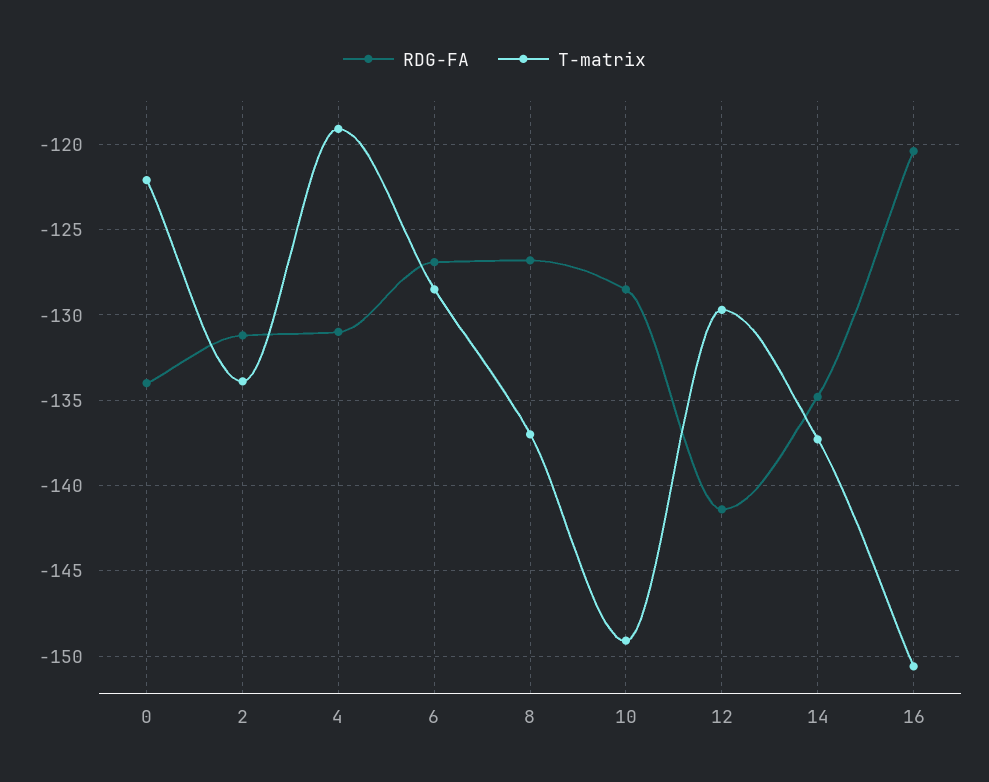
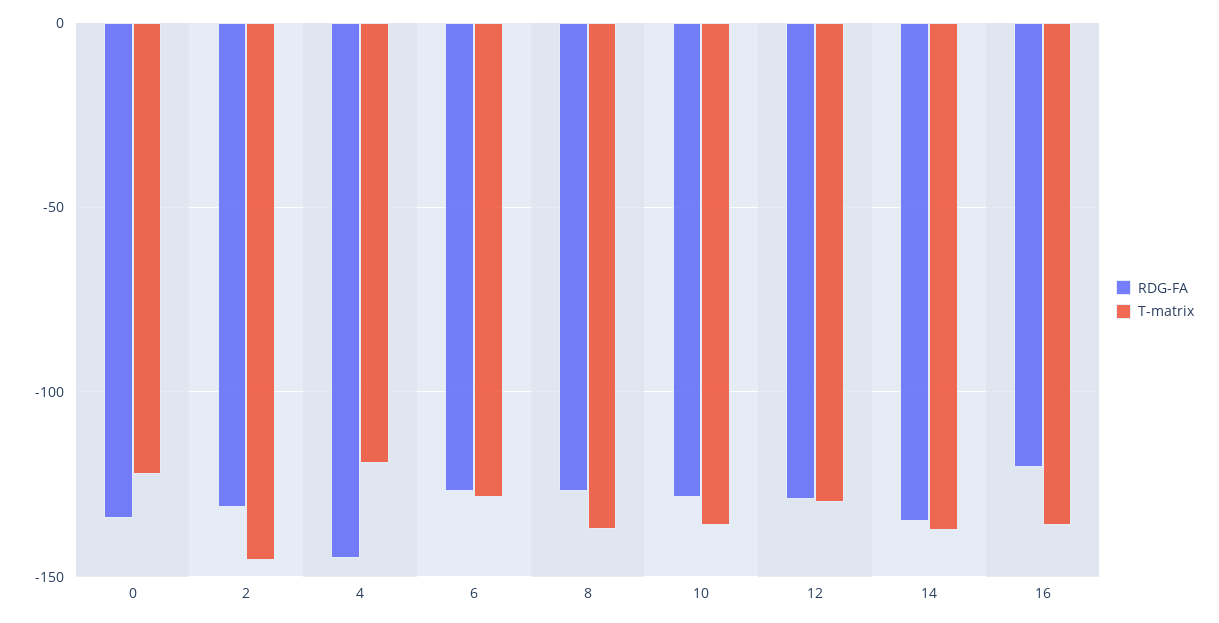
T-matrix, 2: -134 -> -145
RDG-FA, 4: -131 -> -145
T-matrix, 10: -149 -> -135
RDG-FA, 12: -141.5 -> -130
T-matrix, 16: -150.5 -> -135

